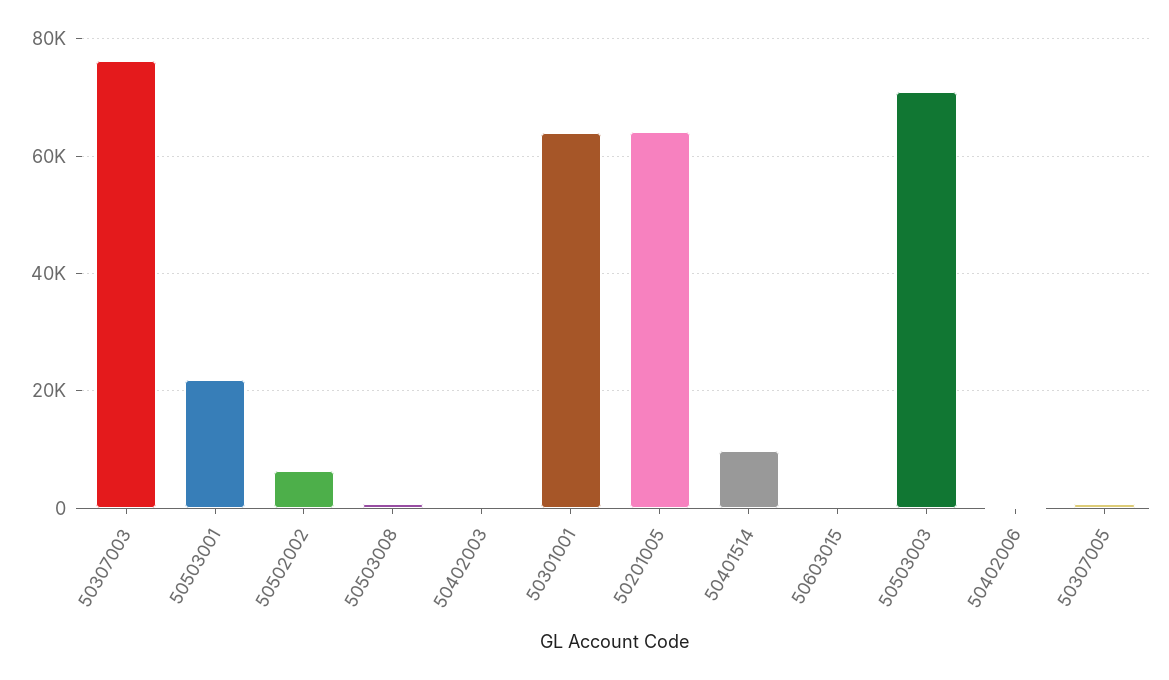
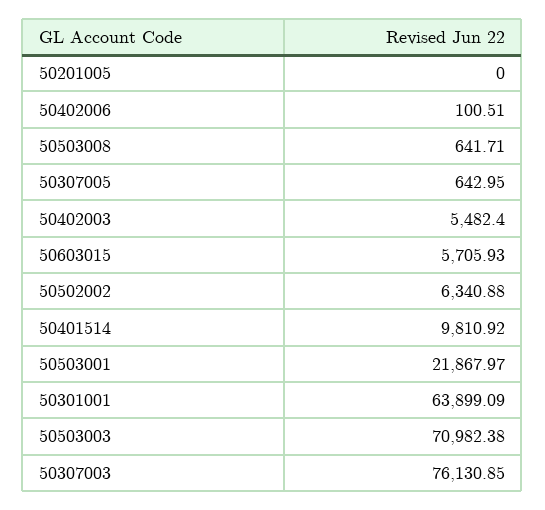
50402003: 0 -> 5482.4
50201005: 64000 -> 0
50603015: 0 -> 5705.93

